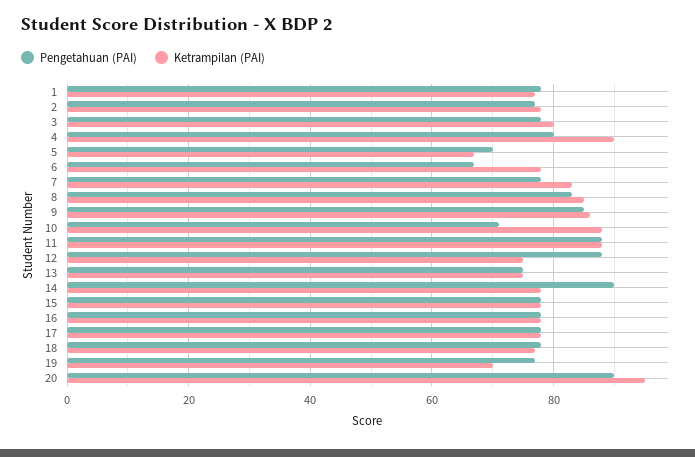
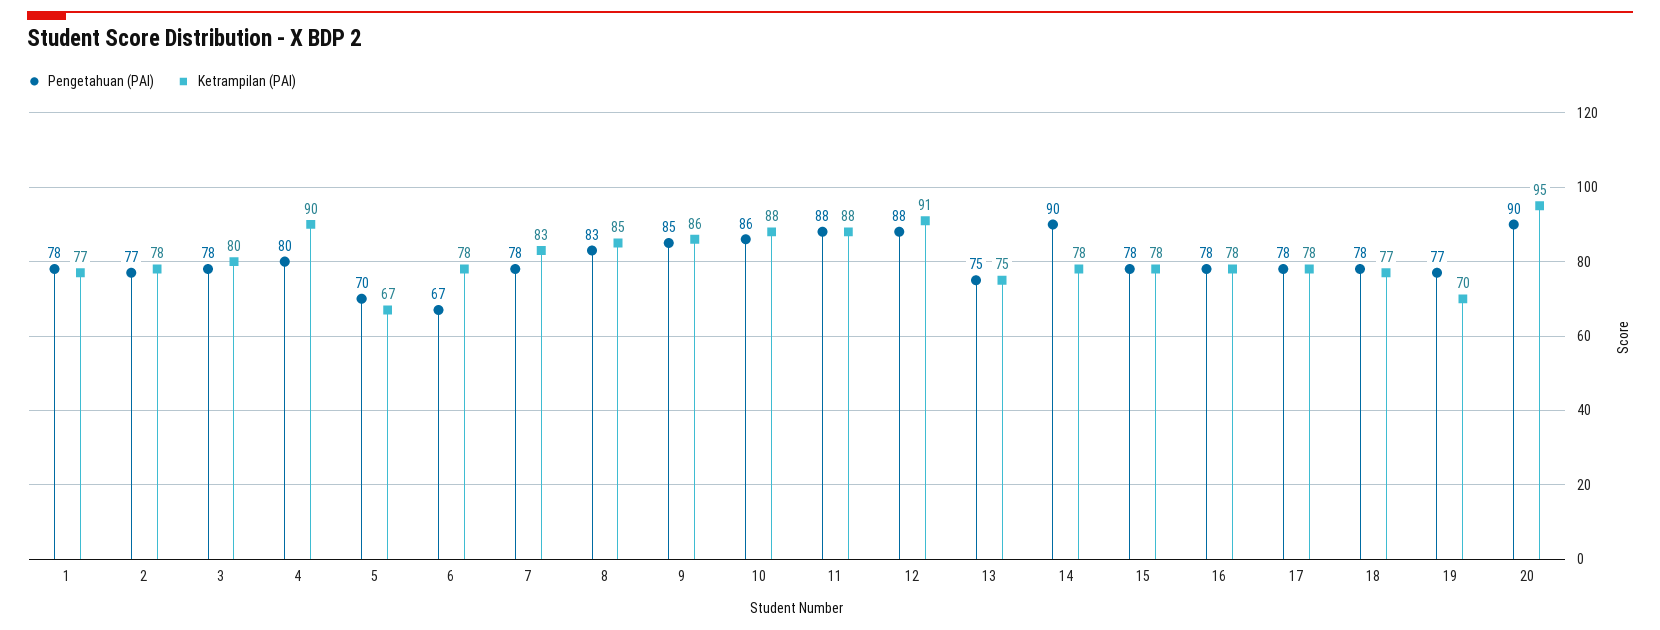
Pengetahuan (PAI), 10: 70 -> 86
Ketrampilan (PAI), 12: 75 -> 91

